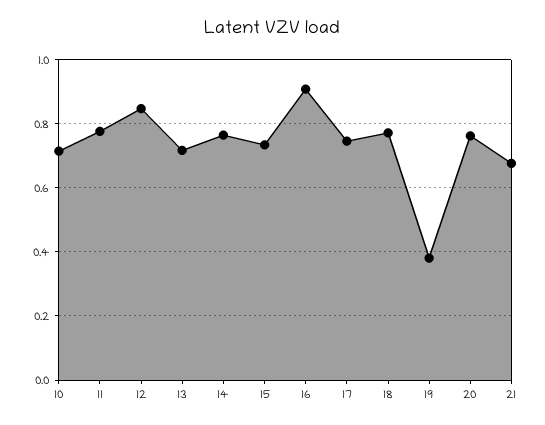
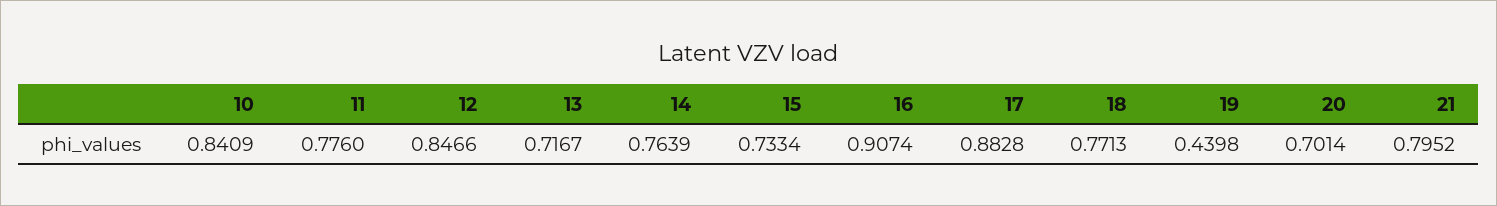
10: 0.72 -> 0.8409
17: 0.74 -> 0.8828
19: 0.38 -> 0.4398
20: 0.76 -> 0.7014
21: 0.68 -> 0.7952

